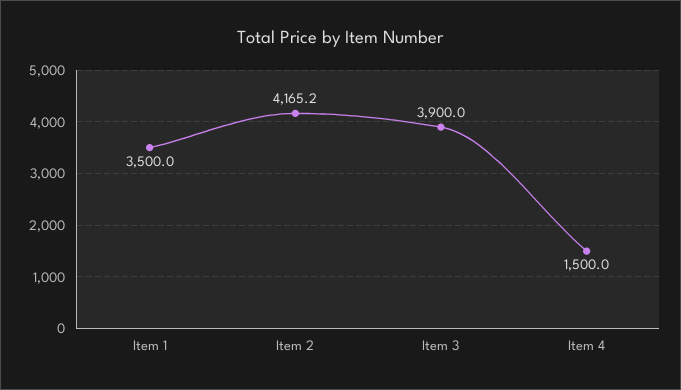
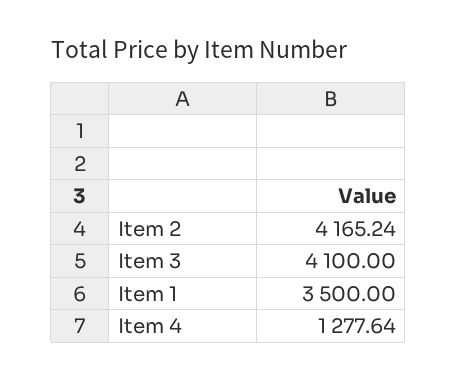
Item 3: 3900 -> 4100
Item 4: 1500 -> 1277.64

